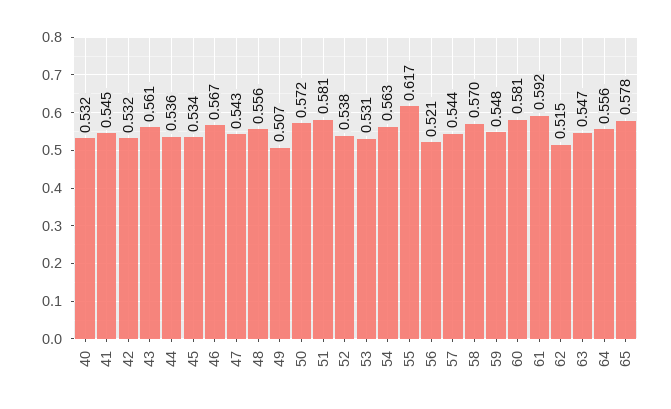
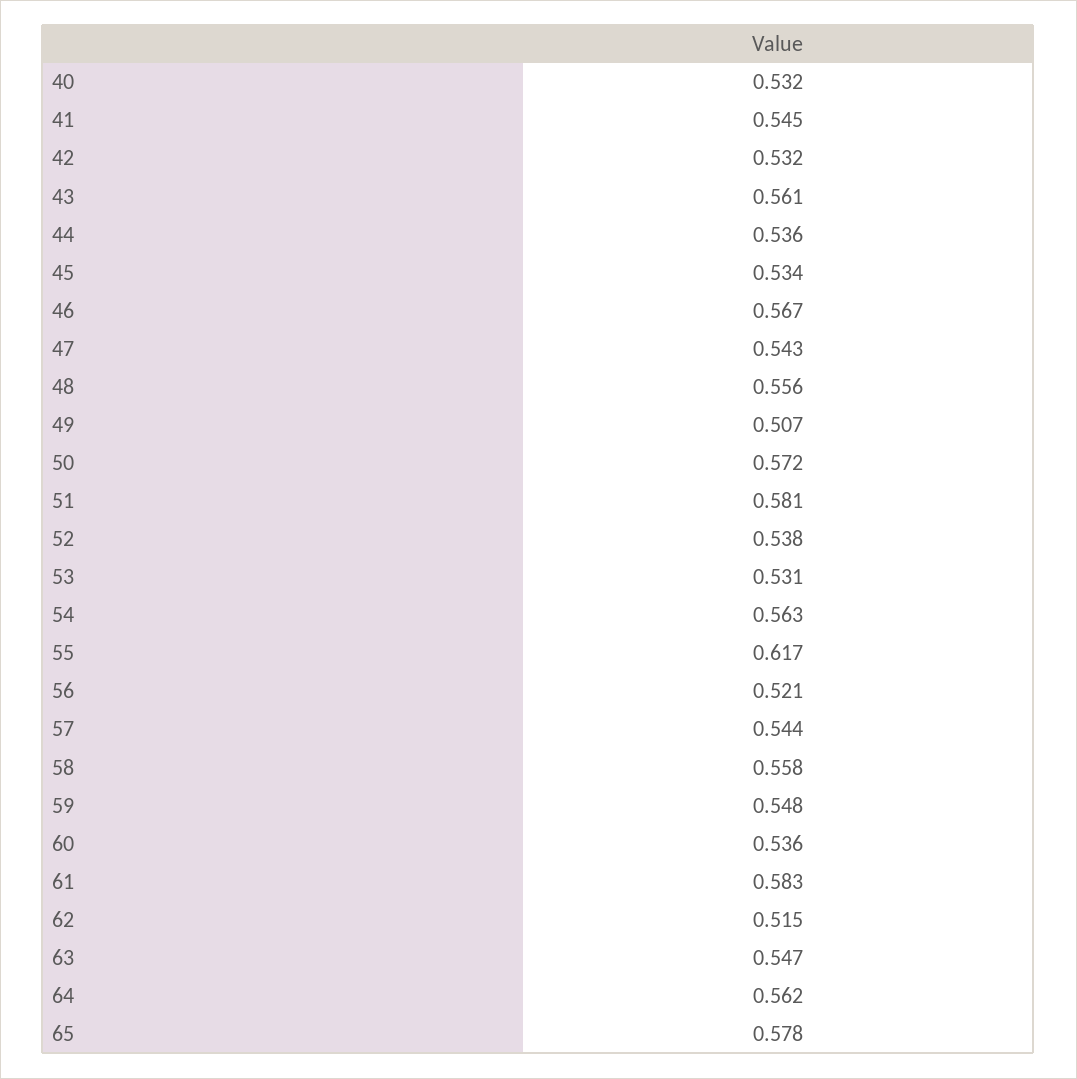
58: 0.57 -> 0.558
60: 0.581 -> 0.536
61: 0.592 -> 0.583
64: 0.556 -> 0.562

